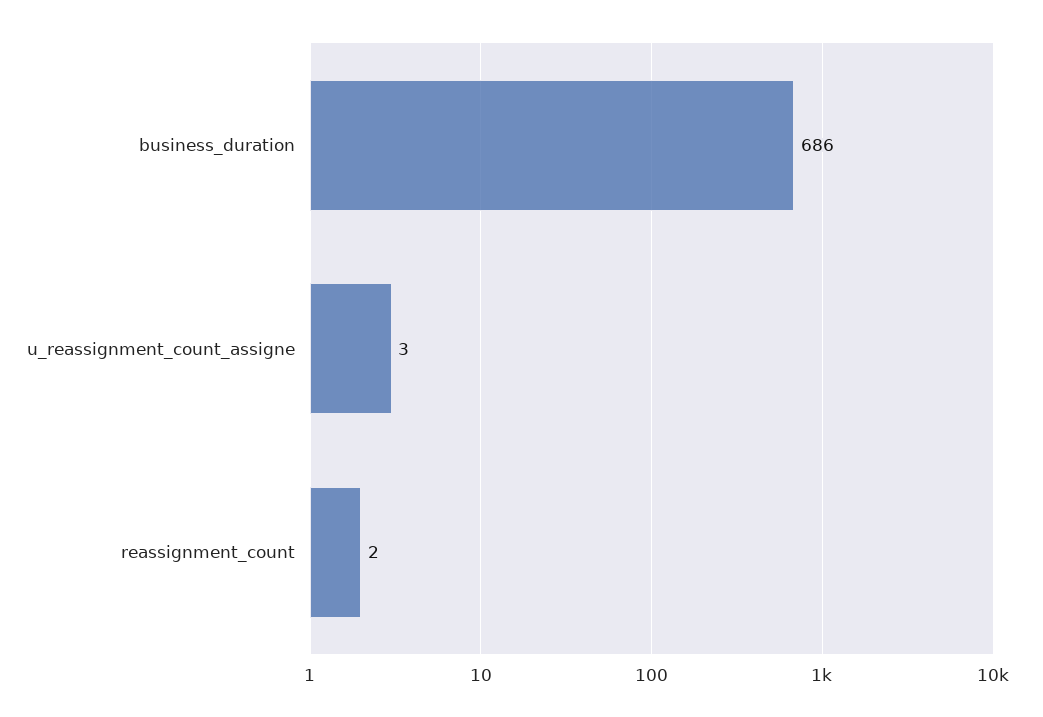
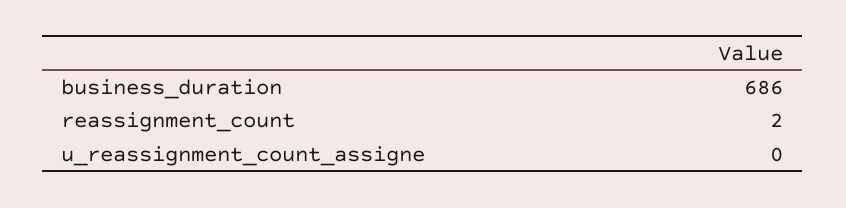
u_reassignment_count_assigne: 3 -> 0

